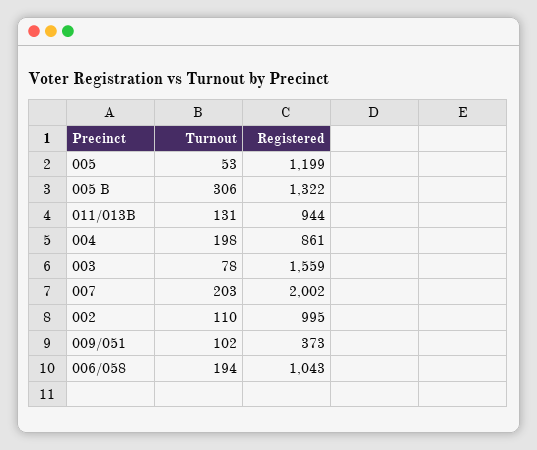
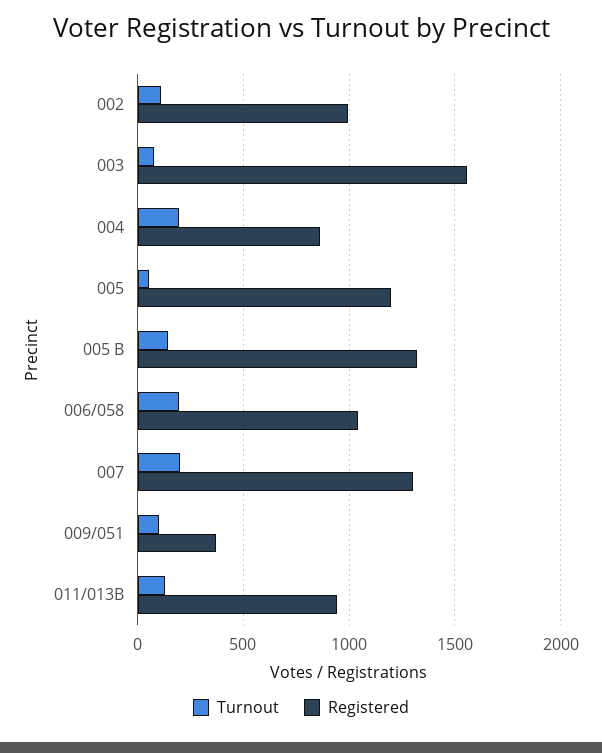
Turnout, 005 B: 306 -> 150
Registered, 007: 2002 -> 1300

